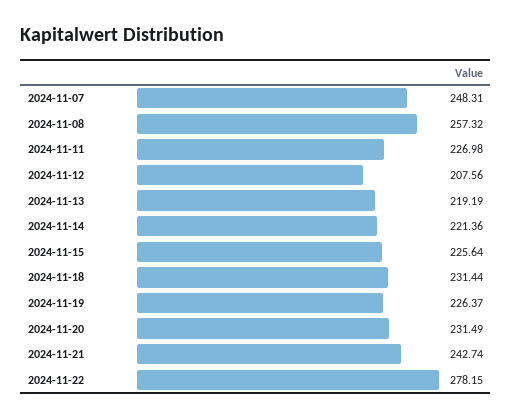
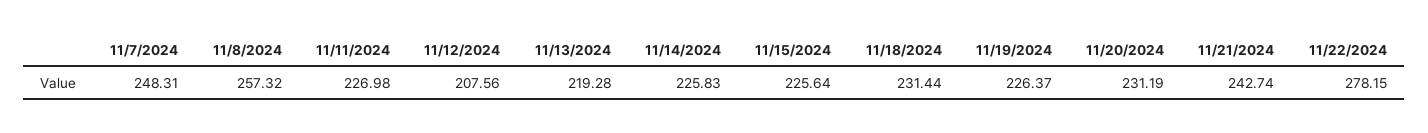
2024-11-13: 219.19 -> 219.28
2024-11-14: 221.36 -> 225.83
2024-11-20: 231.49 -> 231.19

